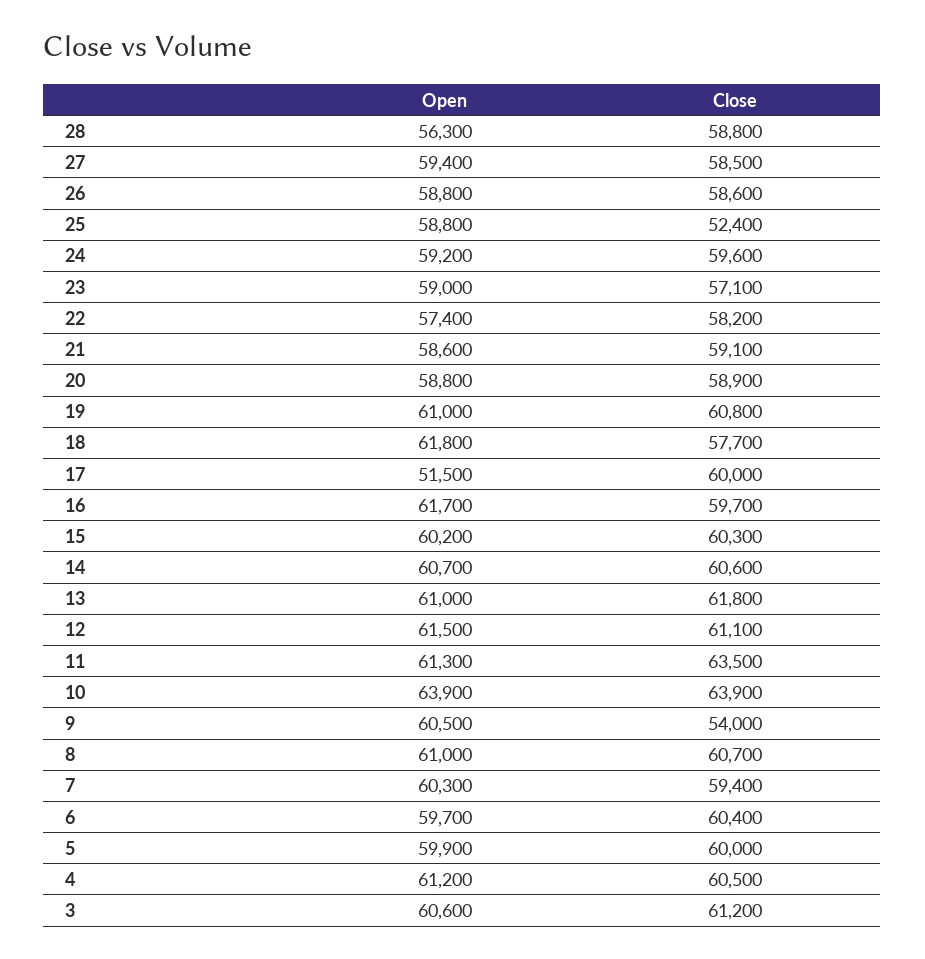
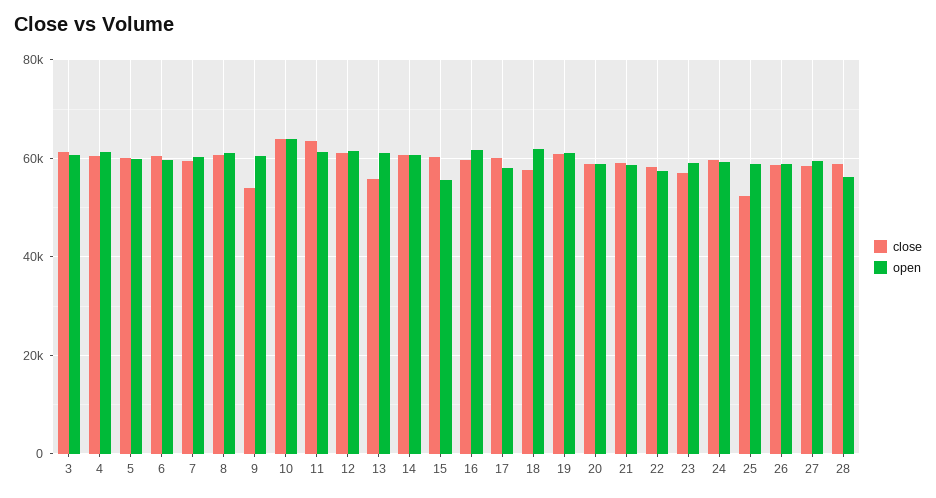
Open, 17: 51500 -> 58000
Open, 15: 60200 -> 56000
Close, 13: 61800 -> 56000

